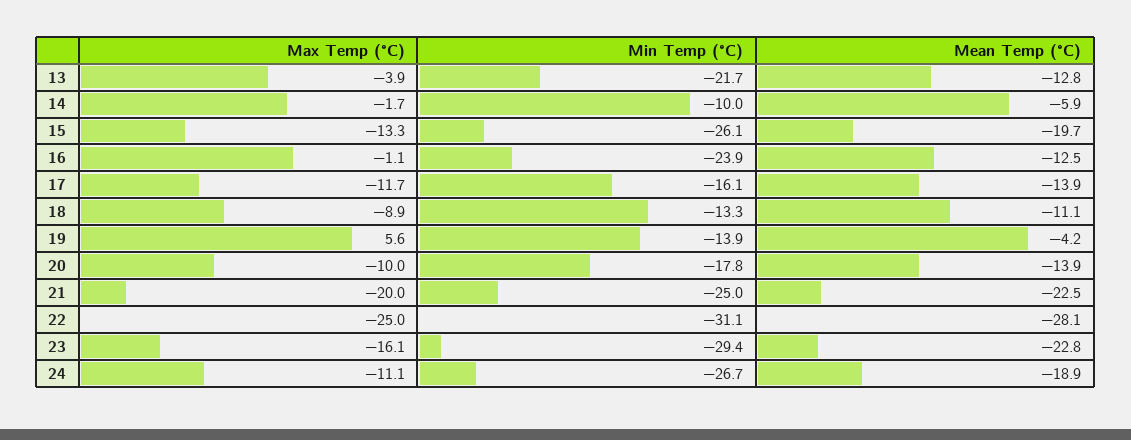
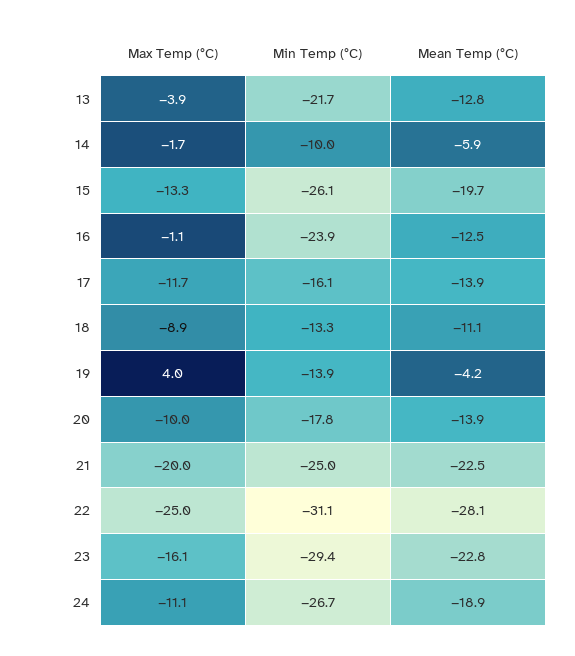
Max Temp (°C), 19: 5.6 -> 4

